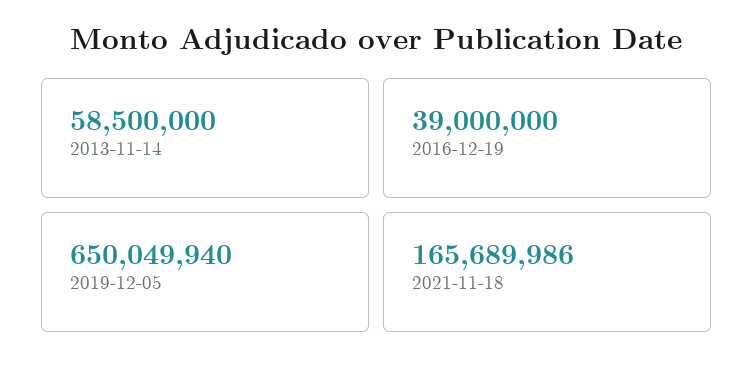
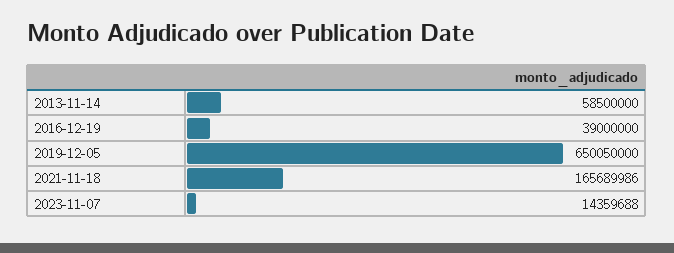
2019-12-05: 650049940 -> 650050000
2023-11-07: none -> 14359688

